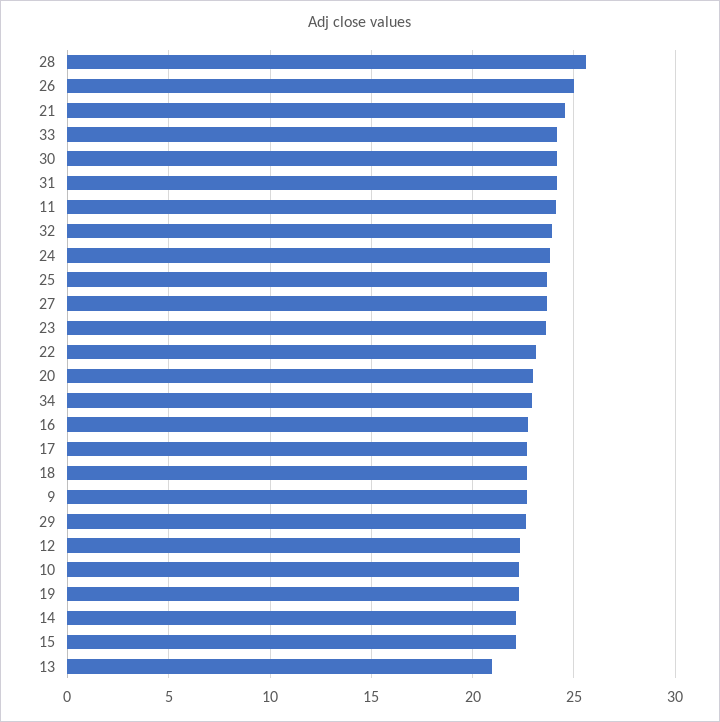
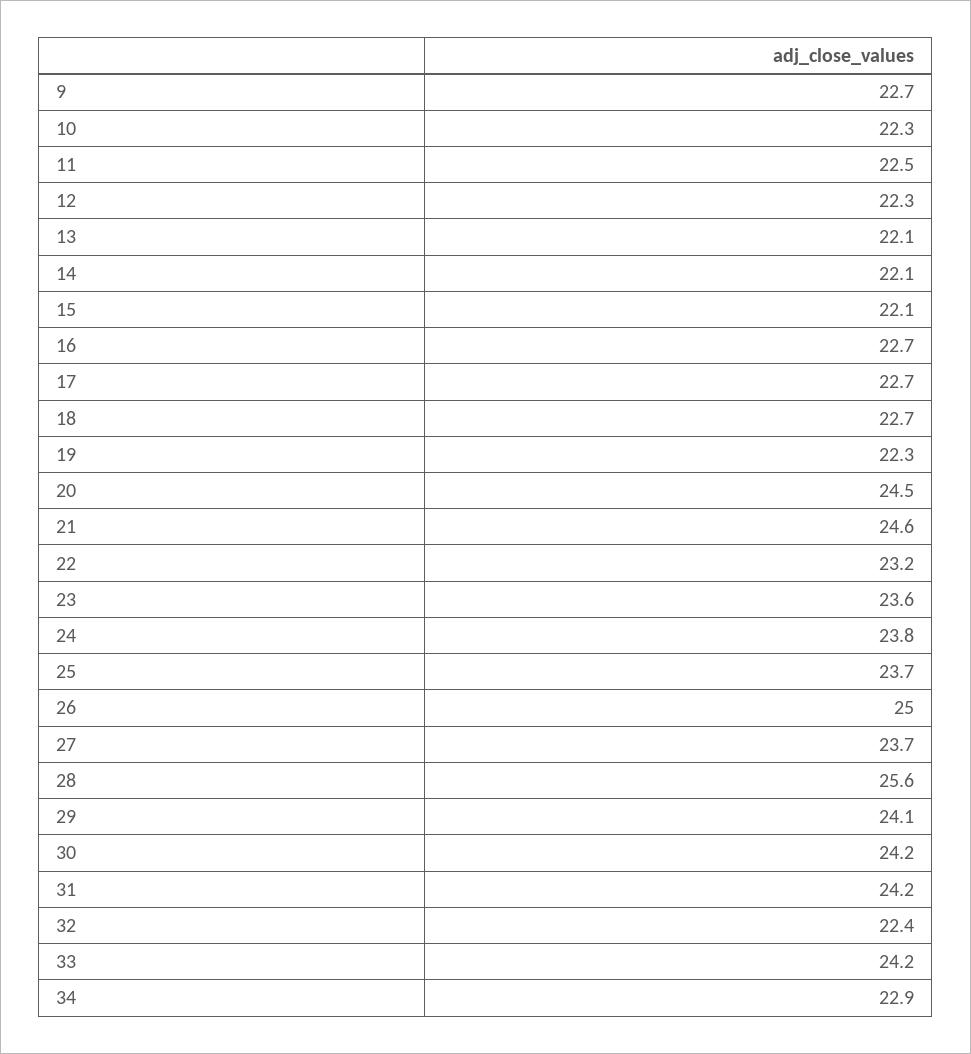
11: 24 -> 22.5
32: 24 -> 22.4
20: 23 -> 24.5
29: 22.5 -> 24.1
13: 21 -> 22.1

